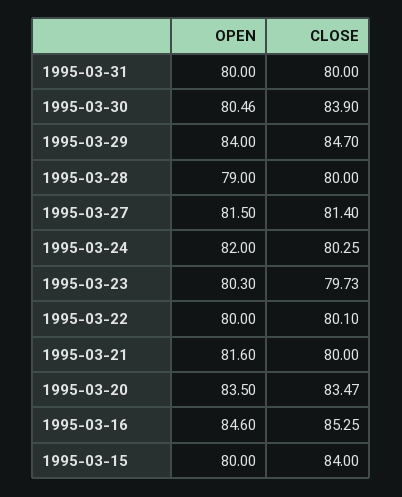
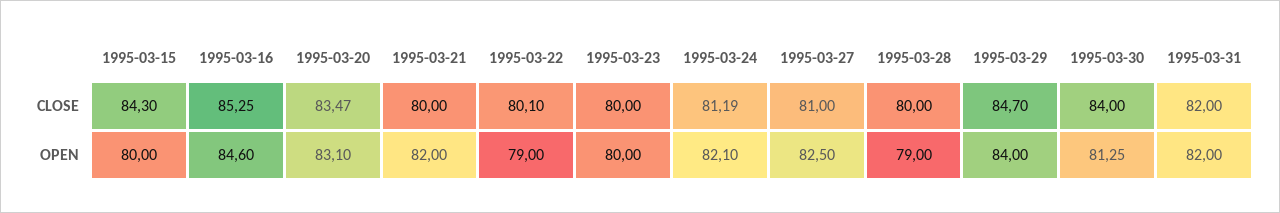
OPEN, 1995-03-31: 80 -> 82
CLOSE, 1995-03-31: 80 -> 82
OPEN, 1995-03-30: 80.46 -> 81.25
CLOSE, 1995-03-30: 83.9 -> 84
OPEN, 1995-03-27: 81.5 -> 82.5
CLOSE, 1995-03-27: 81.4 -> 81
OPEN, 1995-03-24: 82 -> 82.1
CLOSE, 1995-03-24: 80.25 -> 81.19
OPEN, 1995-03-23: 80.3 -> 80
CLOSE, 1995-03-23: 79.73 -> 80
OPEN, 1995-03-22: 80 -> 79
OPEN, 1995-03-21: 81.6 -> 82
OPEN, 1995-03-20: 83.5 -> 83.1
CLOSE, 1995-03-15: 84 -> 84.3

